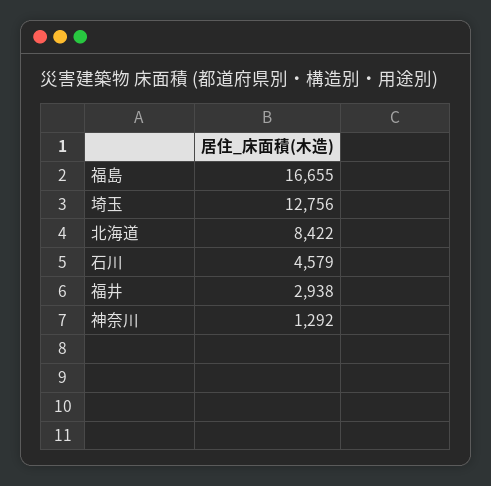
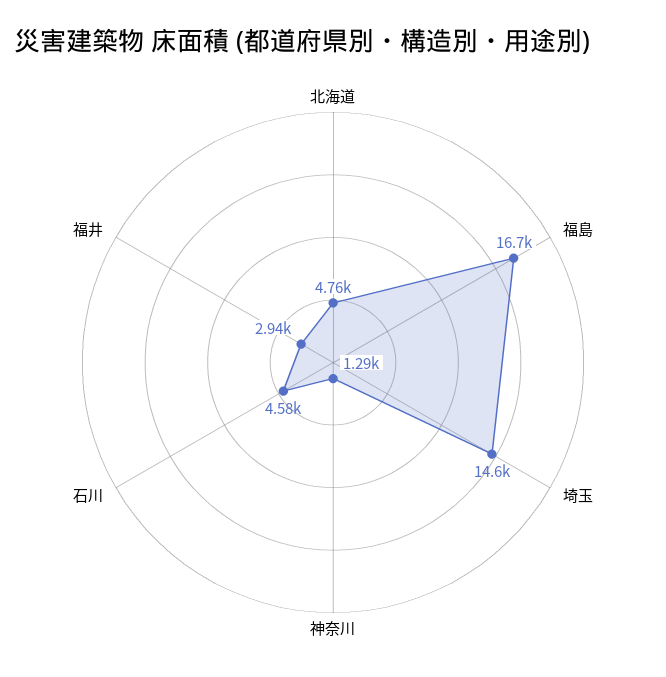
埼玉: 12756 -> 14600
北海道: 8422 -> 4760

